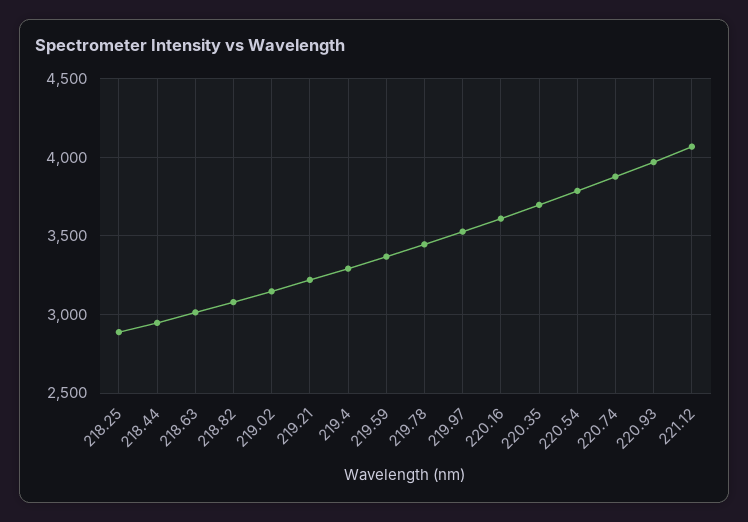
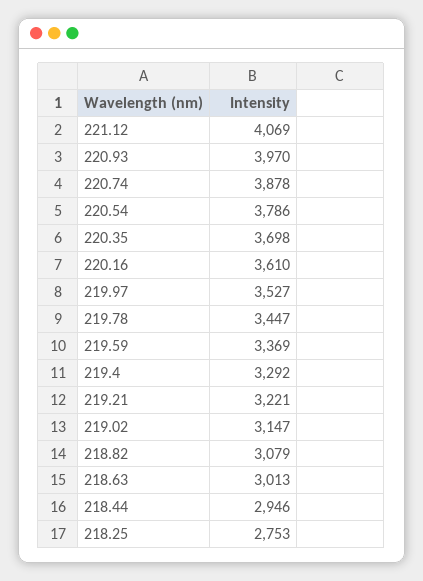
218.25: 2900 -> 2753

